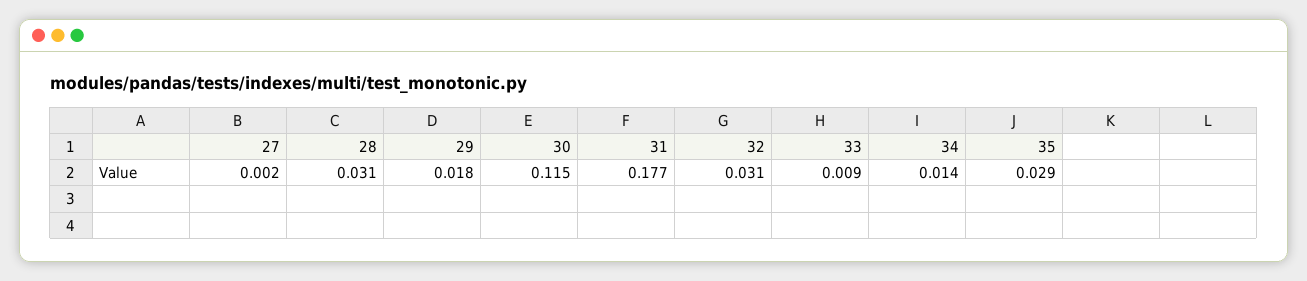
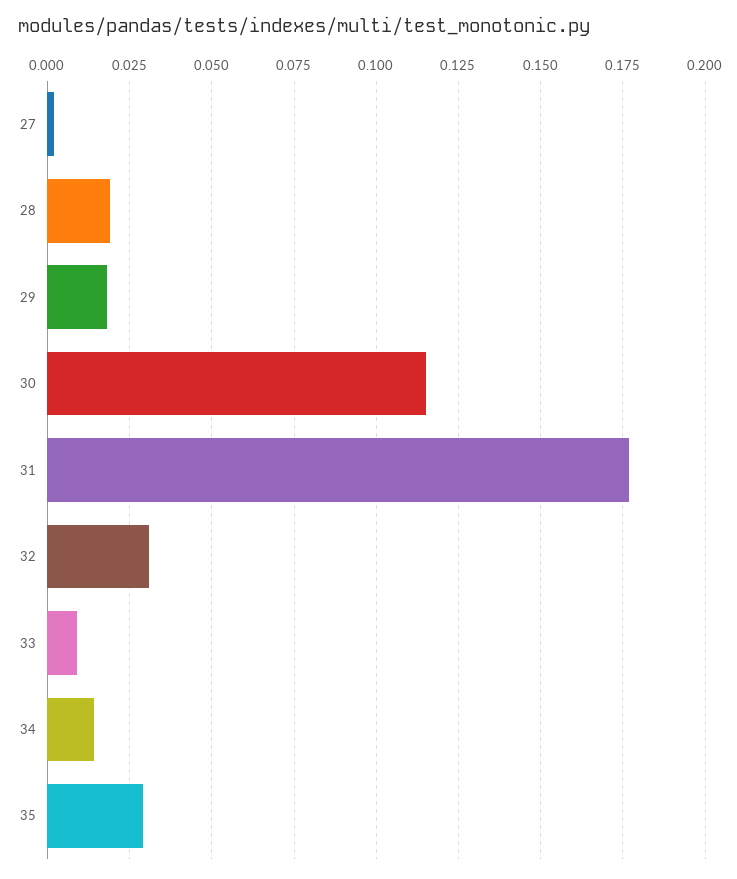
28: 0.031 -> 0.02

